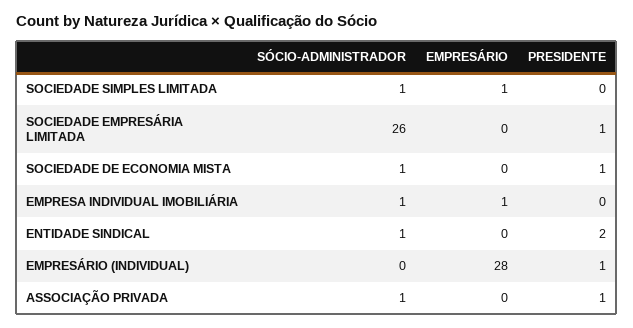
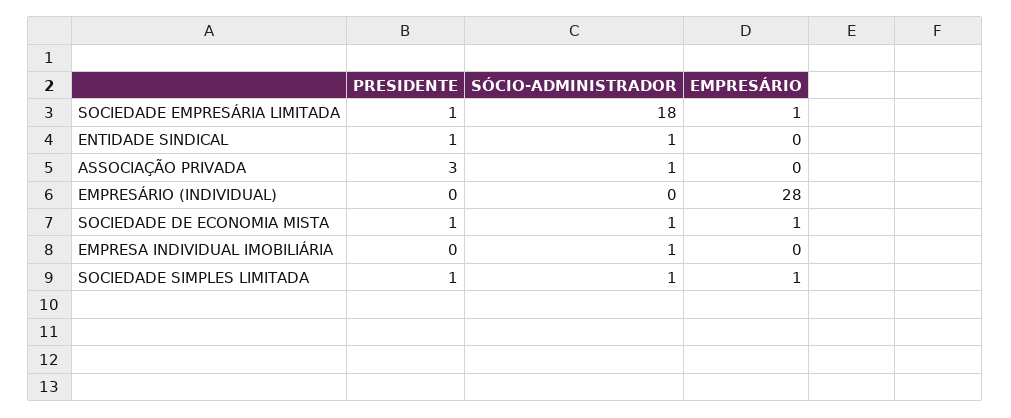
PRESIDENTE, SOCIEDADE SIMPLES LIMITADA: 0 -> 1
SÓCIO-ADMINISTRADOR, SOCIEDADE EMPRESÁRIA LIMITADA: 26 -> 18
EMPRESÁRIO, SOCIEDADE EMPRESÁRIA LIMITADA: 0 -> 1
EMPRESÁRIO, SOCIEDADE DE ECONOMIA MISTA: 0 -> 1
EMPRESÁRIO, EMPRESA INDIVIDUAL IMOBILIÁRIA: 1 -> 0
PRESIDENTE, ENTIDADE SINDICAL: 2 -> 1
PRESIDENTE, EMPRESÁRIO (INDIVIDUAL): 1 -> 0
PRESIDENTE, ASSOCIAÇÃO PRIVADA: 1 -> 3

